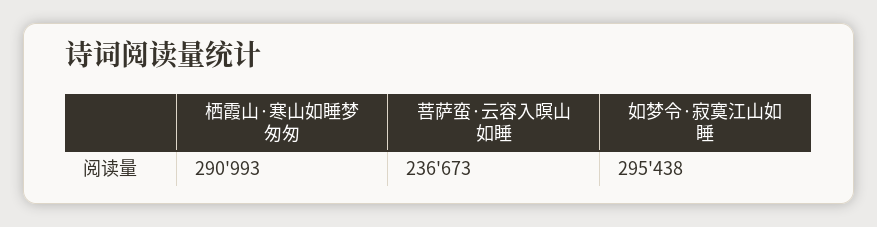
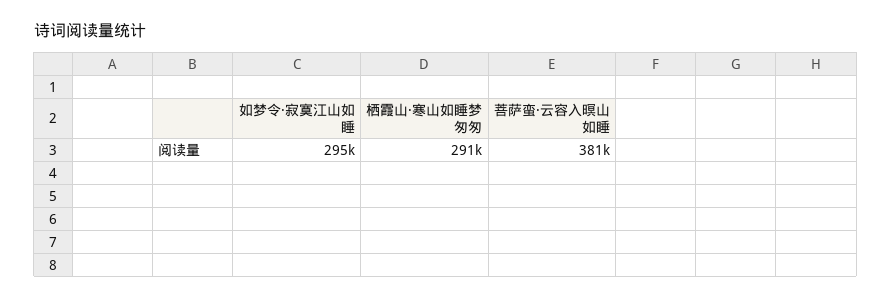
菩萨蛮·云容入暝山如睡: 236673 -> 381000

